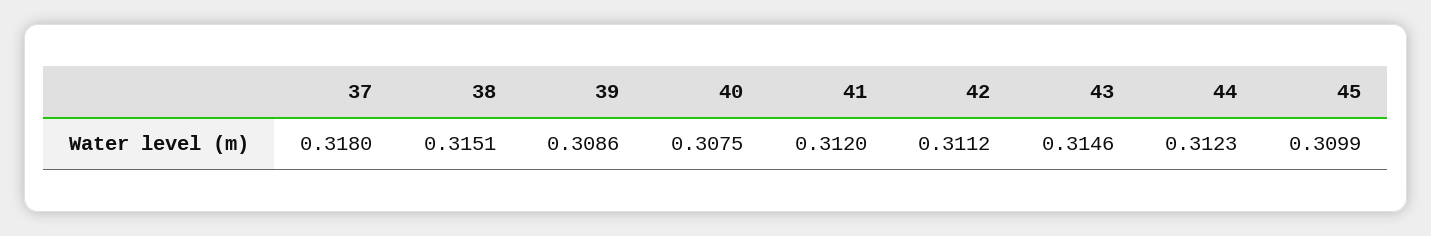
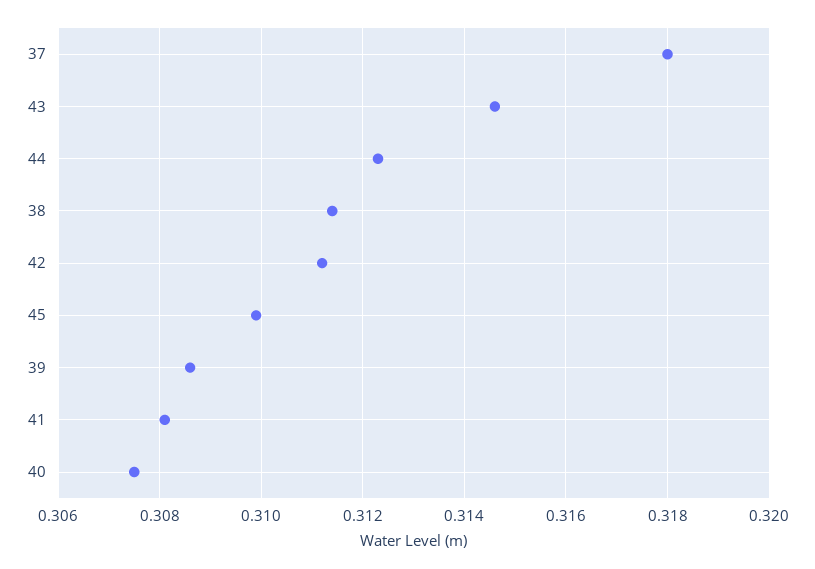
38: 0.3151 -> 0.3115
41: 0.312 -> 0.308

